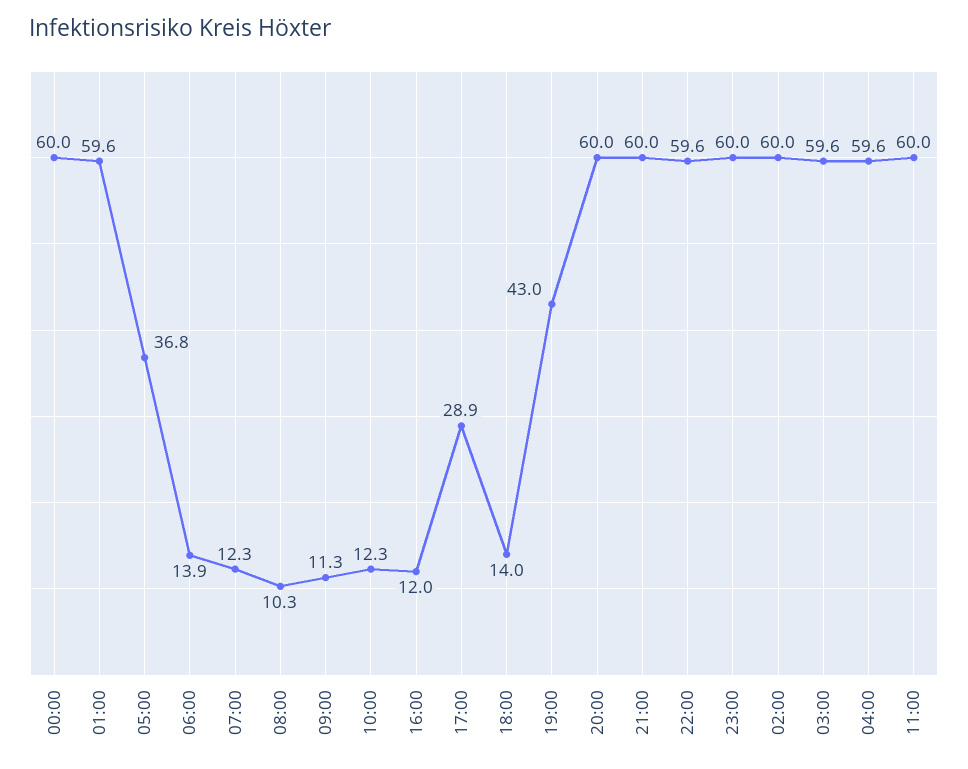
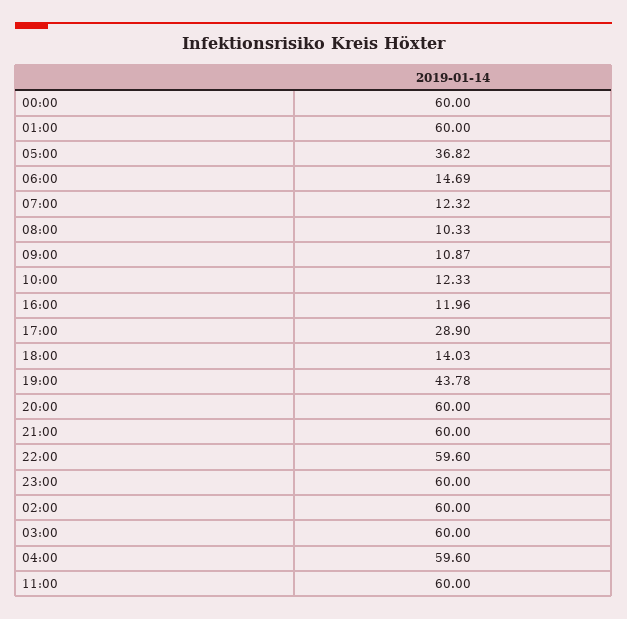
01:00: 59.6 -> 60
06:00: 13.9 -> 14.69
09:00: 11.3 -> 10.87
19:00: 43 -> 43.78
03:00: 59.6 -> 60

